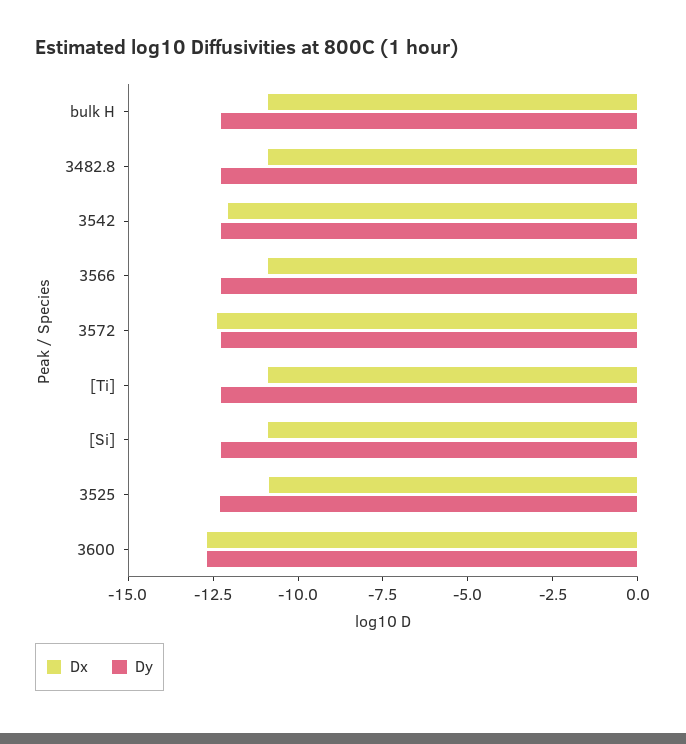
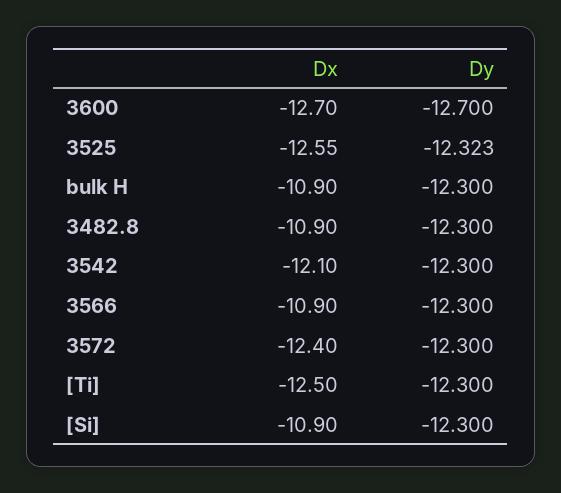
Dx, [Ti]: -11 -> -12.5
Dx, 3525: -11 -> -12.55

